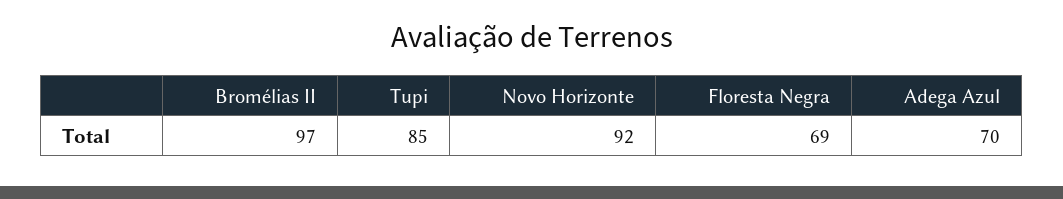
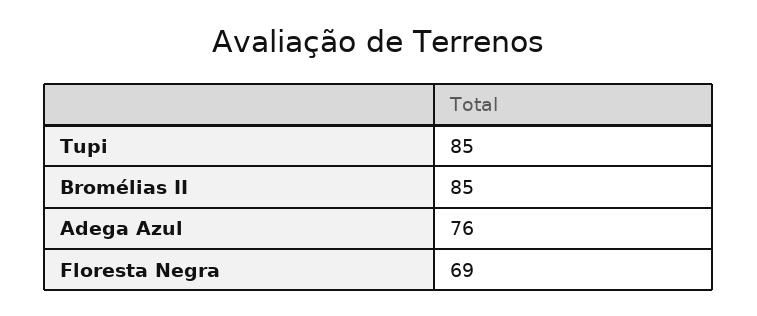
Bromélias II: 97 -> 85
Novo Horizonte: 92 -> none
Adega Azul: 70 -> 76

